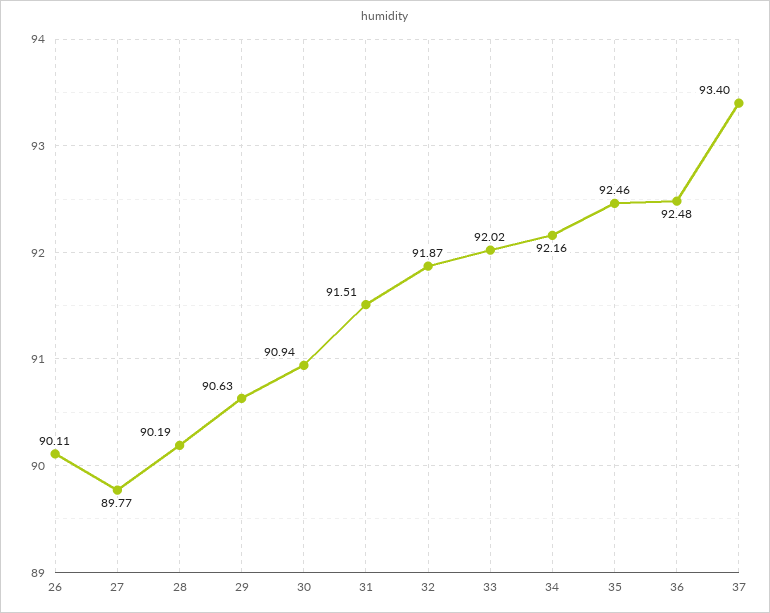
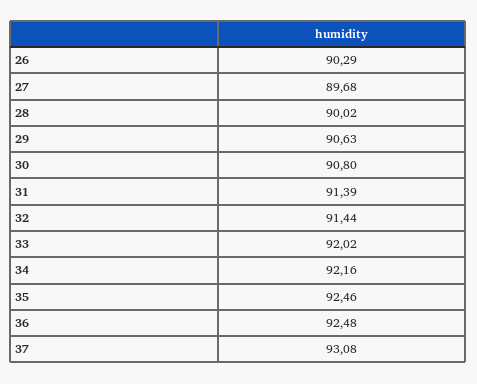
26: 90.11 -> 90.29
27: 89.77 -> 89.68
28: 90.19 -> 90.02
30: 90.94 -> 90.8
31: 91.51 -> 91.39
32: 91.87 -> 91.44
37: 93.4 -> 93.08

